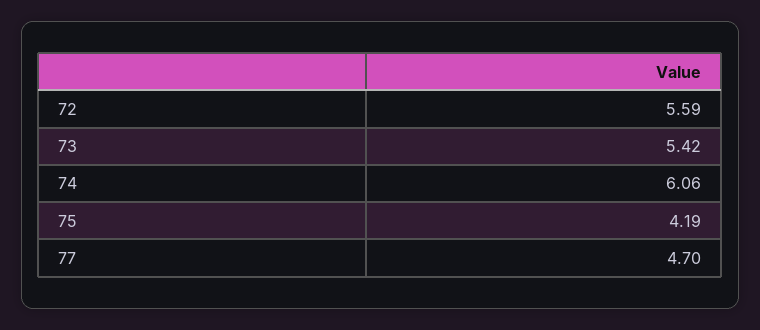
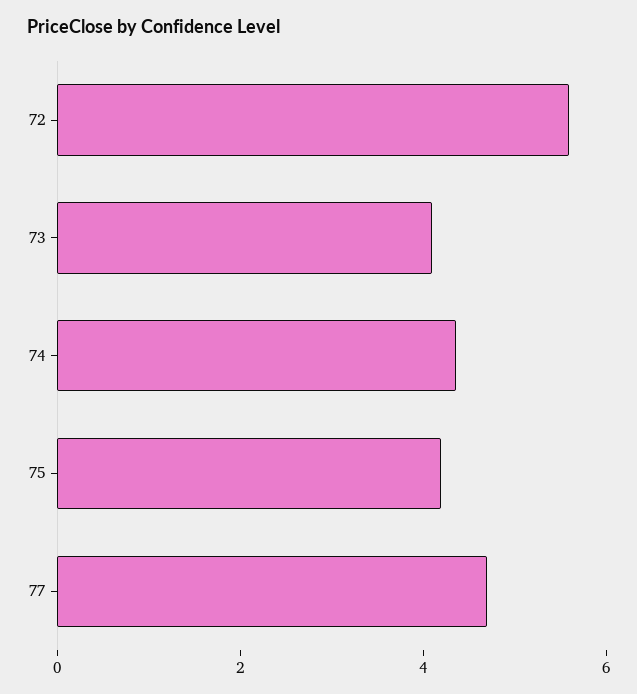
73: 5.42 -> 4
74: 6.06 -> 4.5

